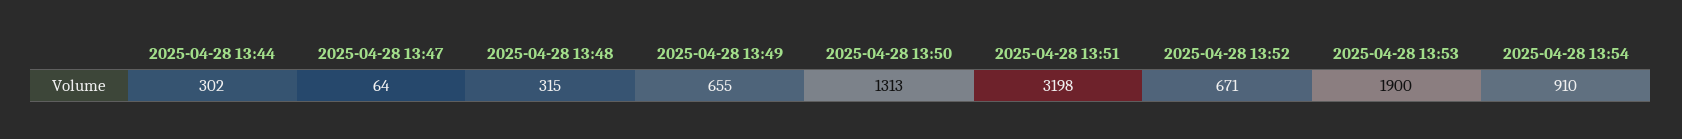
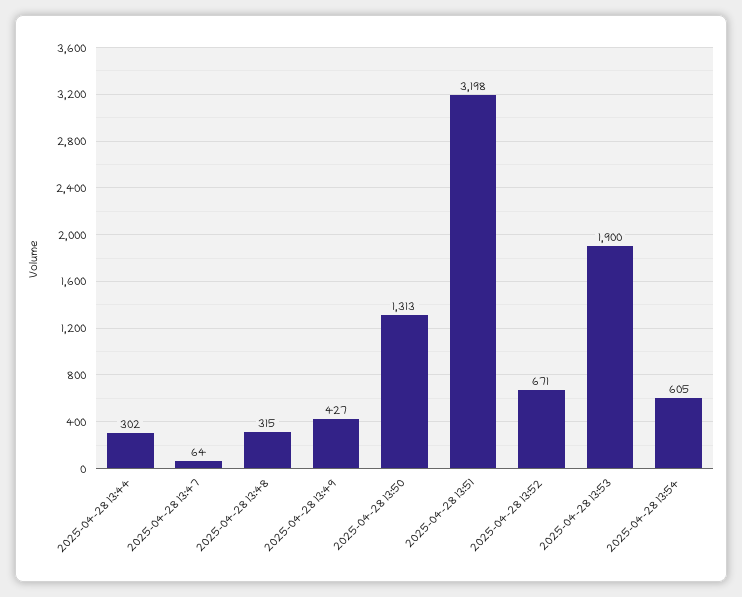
2025-04-28 13:49: 655 -> 427
2025-04-28 13:54: 910 -> 605

